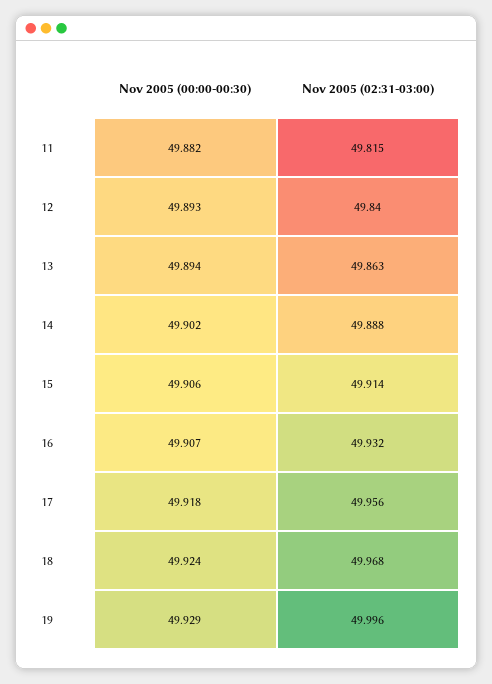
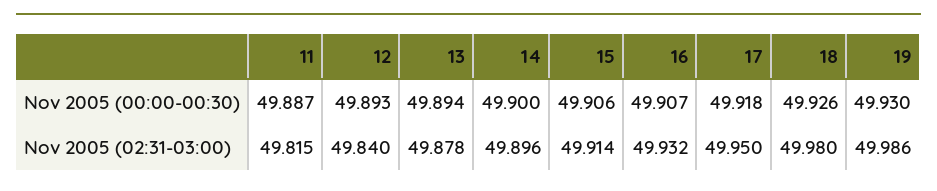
Nov 2005 (00:00-00:30), 11: 49.882 -> 49.887
Nov 2005 (02:31-03:00), 13: 49.863 -> 49.878
Nov 2005 (00:00-00:30), 14: 49.902 -> 49.9
Nov 2005 (02:31-03:00), 14: 49.888 -> 49.896
Nov 2005 (02:31-03:00), 17: 49.956 -> 49.95
Nov 2005 (00:00-00:30), 18: 49.924 -> 49.926
Nov 2005 (02:31-03:00), 18: 49.968 -> 49.98
Nov 2005 (00:00-00:30), 19: 49.929 -> 49.93
Nov 2005 (02:31-03:00), 19: 49.996 -> 49.986

